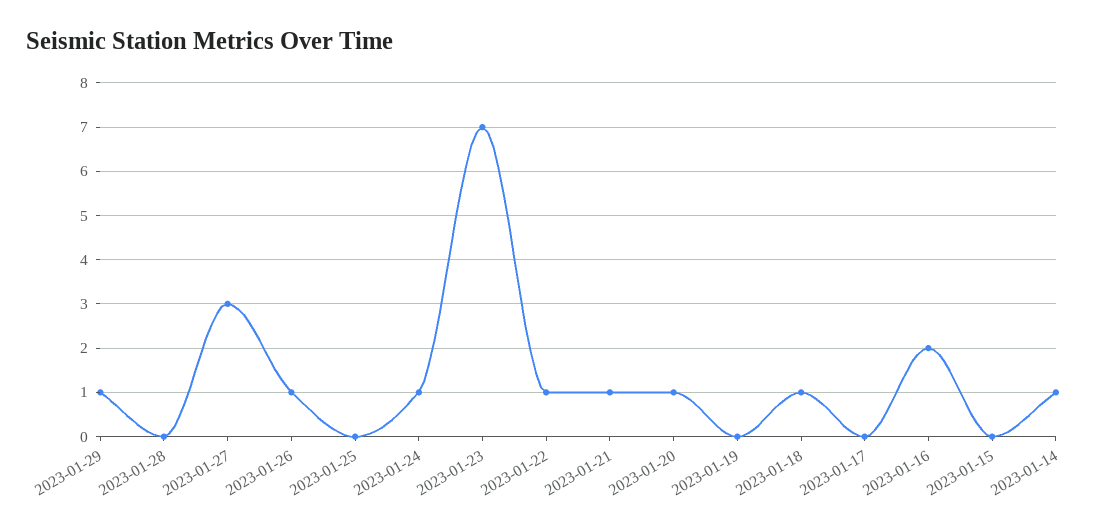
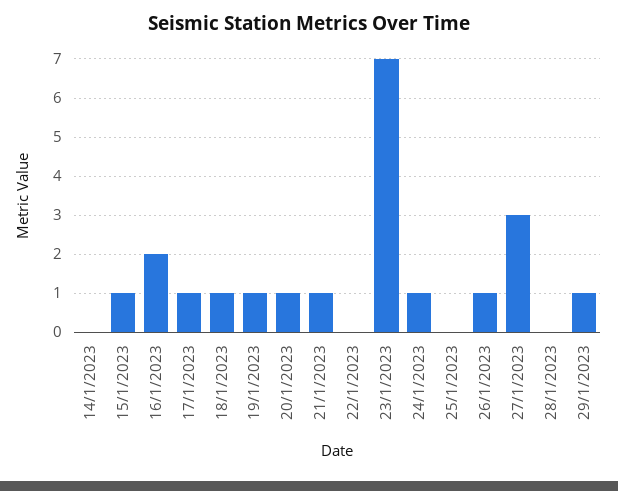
2023-01-22: 1 -> 0
2023-01-19: 0 -> 1
2023-01-17: 0 -> 1
2023-01-15: 0 -> 1
2023-01-14: 1 -> 0

